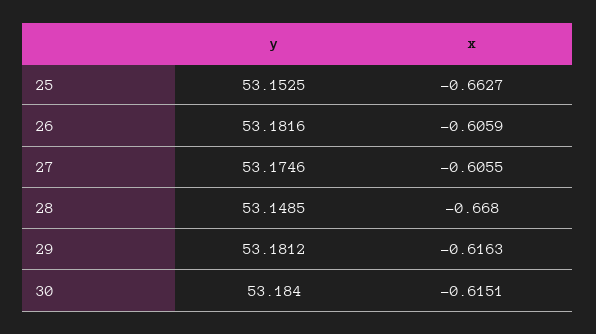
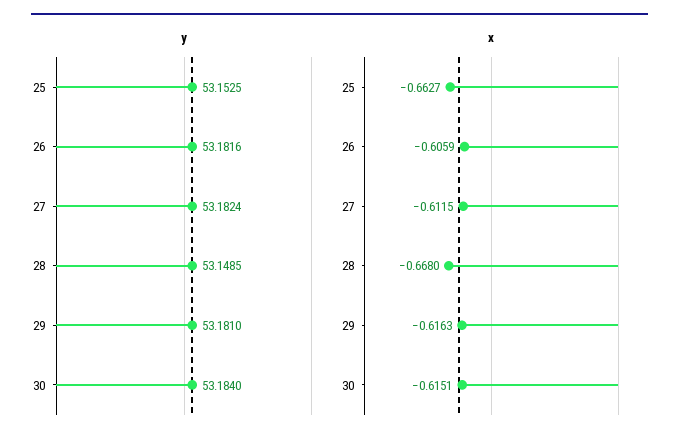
y, 27: 53.1746 -> 53.1824
x, 27: -0.6055 -> -0.6115
y, 29: 53.1812 -> 53.181

